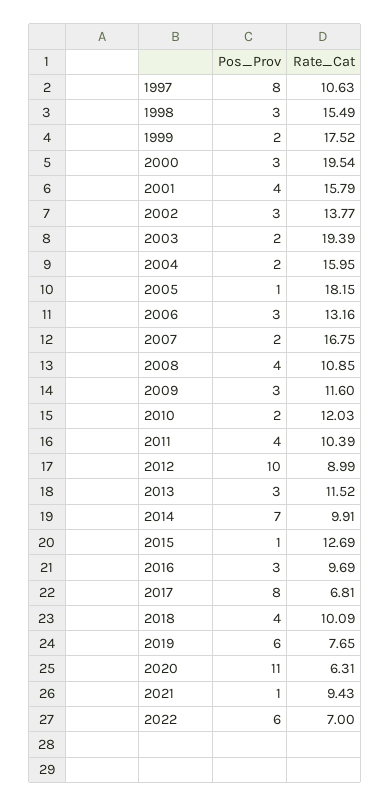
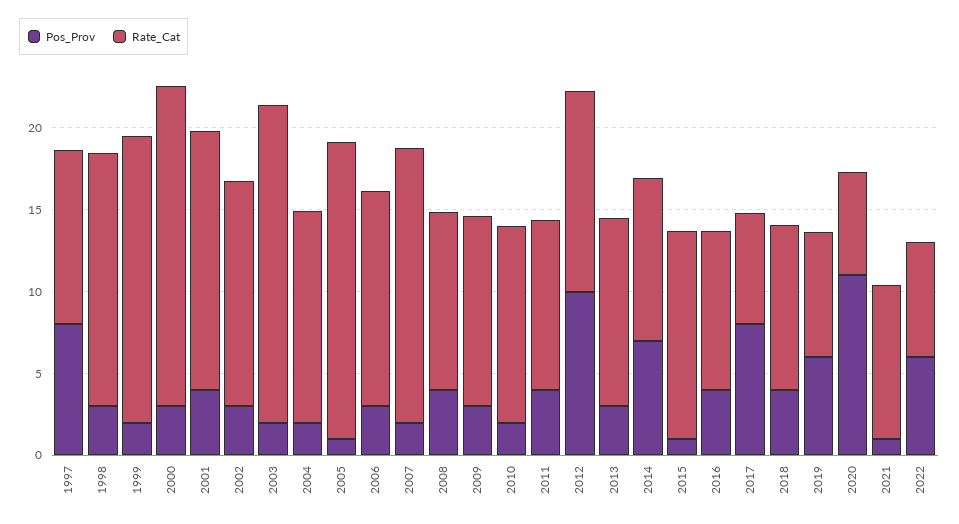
Rate_Cat, 2004: 15.95 -> 13
Rate_Cat, 2012: 8.99 -> 12
Pos_Prov, 2016: 3 -> 4

